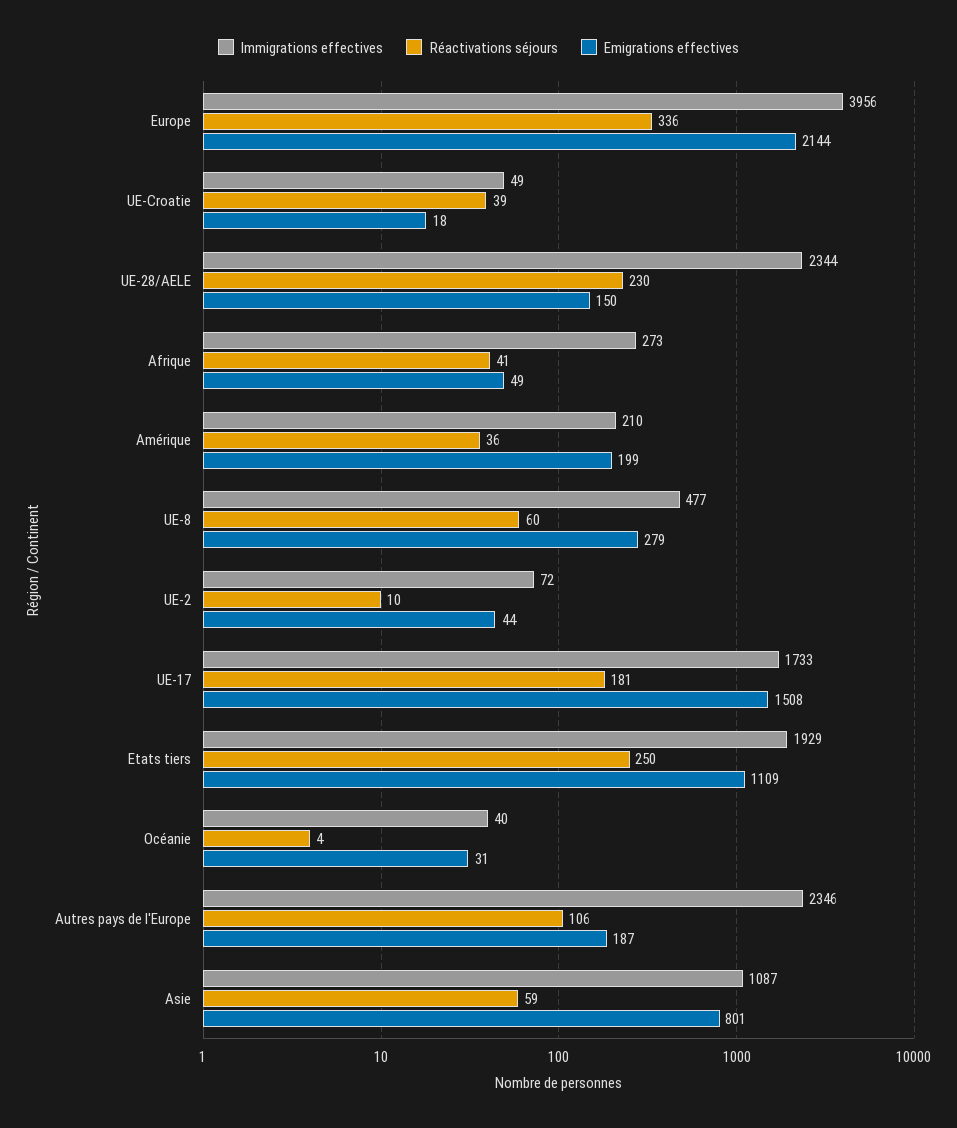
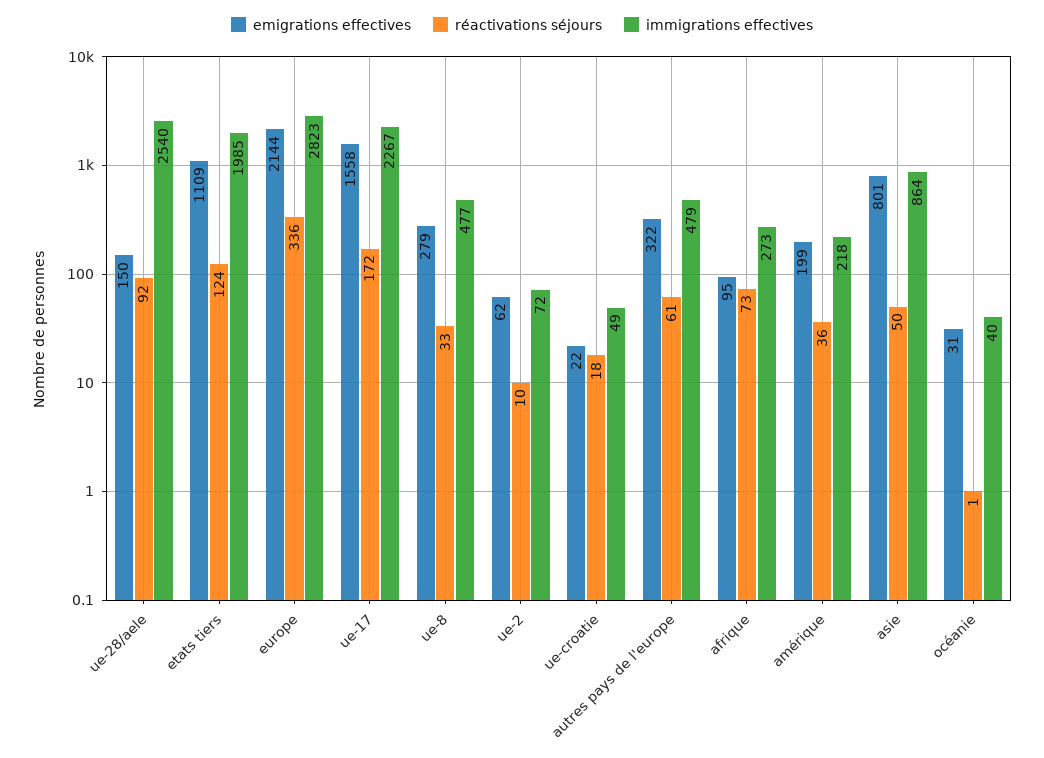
Immigrations effectives, Europe: 3956 -> 2823
Réactivations séjours, UE-Croatie: 39 -> 18
Emigrations effectives, UE-Croatie: 18 -> 22
Immigrations effectives, UE-28/AELE: 2344 -> 2540
Réactivations séjours, UE-28/AELE: 230 -> 92
Réactivations séjours, Afrique: 41 -> 73
Emigrations effectives, Afrique: 49 -> 95
Immigrations effectives, Amérique: 210 -> 218
Réactivations séjours, UE-8: 60 -> 33
Emigrations effectives, UE-2: 44 -> 62
Immigrations effectives, UE-17: 1733 -> 2267
Réactivations séjours, UE-17: 181 -> 172
Emigrations effectives, UE-17: 1508 -> 1558
Immigrations effectives, Etats tiers: 1929 -> 1985
Réactivations séjours, Etats tiers: 250 -> 124
Réactivations séjours, Océanie: 4 -> 1
Immigrations effectives, Autres pays de l'Europe: 2346 -> 479
Réactivations séjours, Autres pays de l'Europe: 106 -> 61
Emigrations effectives, Autres pays de l'Europe: 187 -> 322
Immigrations effectives, Asie: 1087 -> 864
Réactivations séjours, Asie: 59 -> 50

